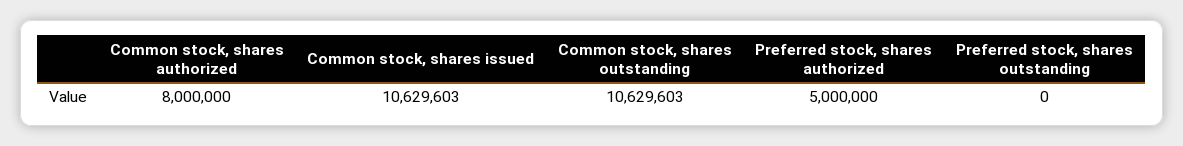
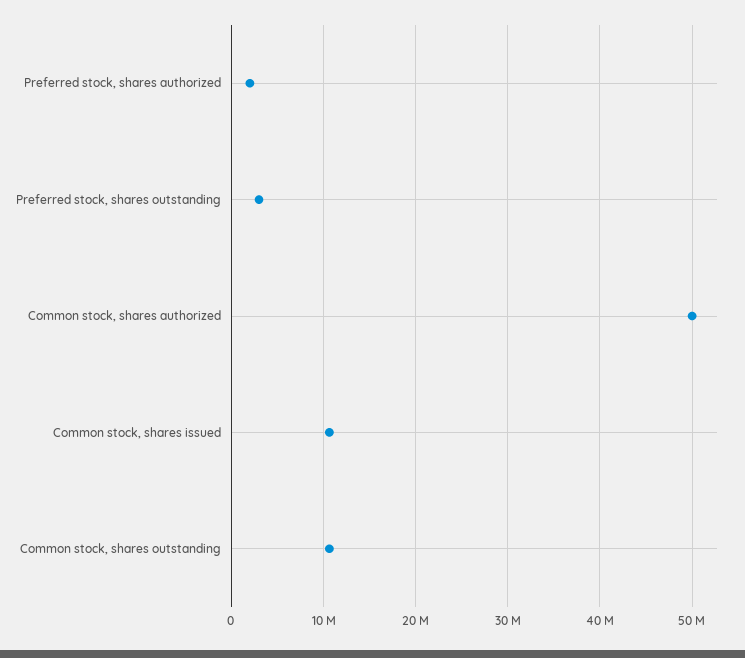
Common stock, shares authorized: 8000000 -> 50000000
Preferred stock, shares authorized: 5000000 -> 2000000
Preferred stock, shares outstanding: 0 -> 3000000

